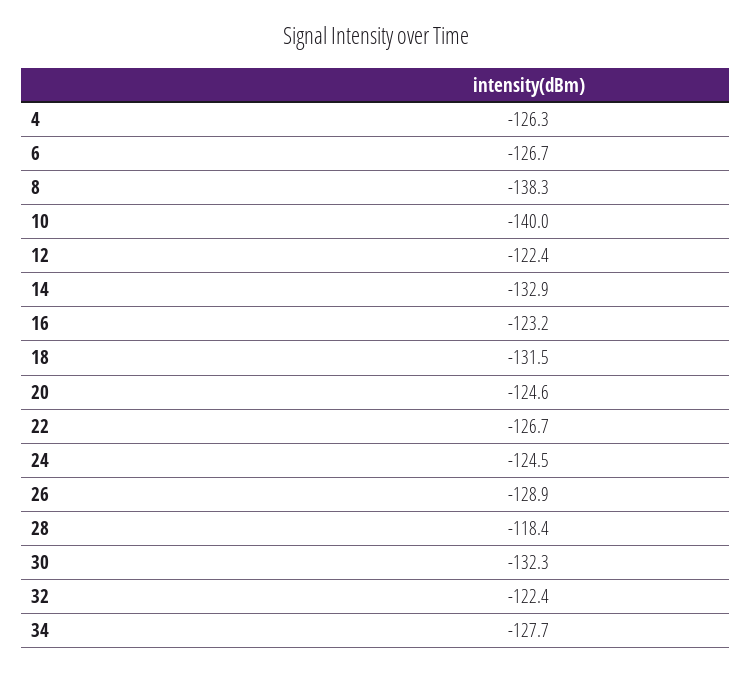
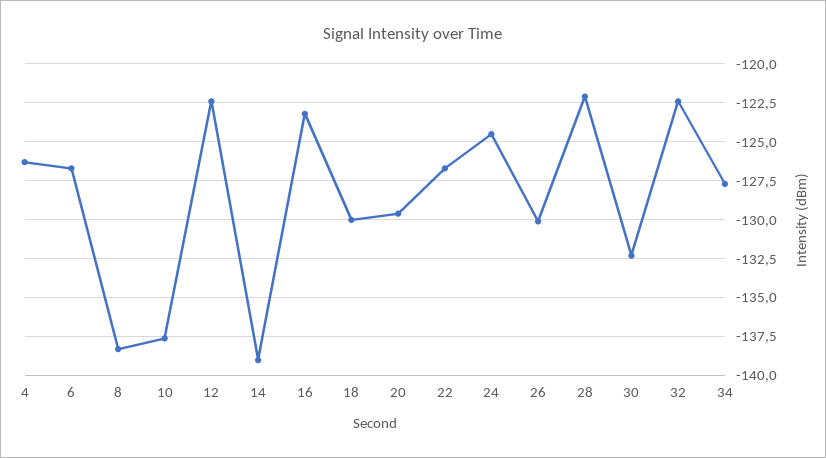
10: -140 -> -137.5
14: -132.9 -> -139
18: -131.5 -> -130
20: -124.6 -> -129.5
26: -128.9 -> -130
28: -118.4 -> -122

